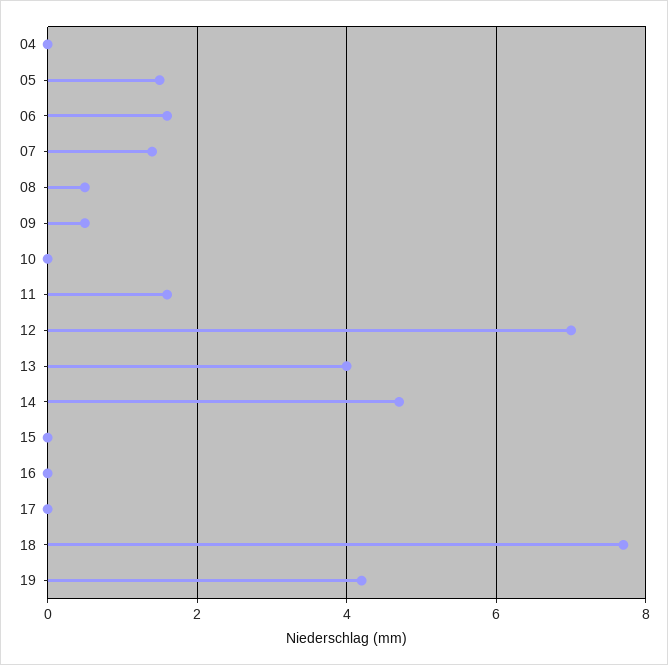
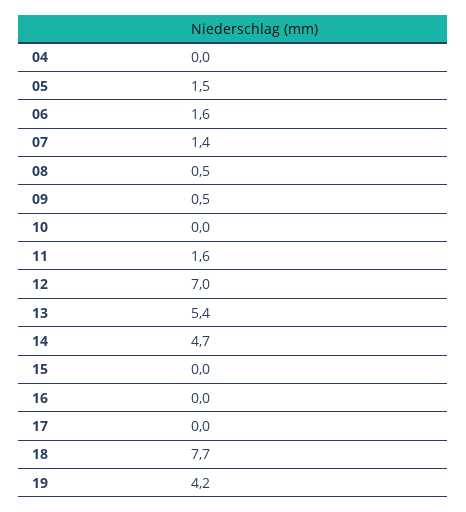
13: 4 -> 5.4

